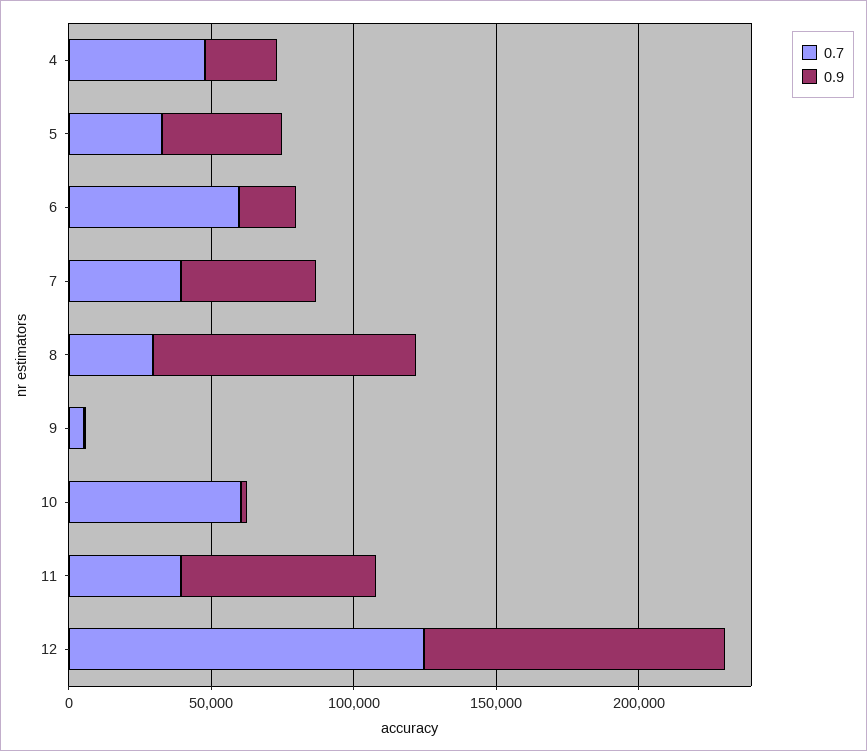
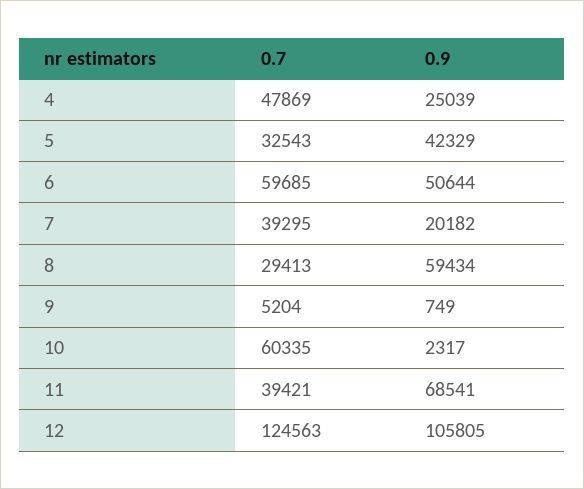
0.9, 6: 20000 -> 50644
0.9, 7: 50000 -> 20182
0.9, 8: 90000 -> 59434

